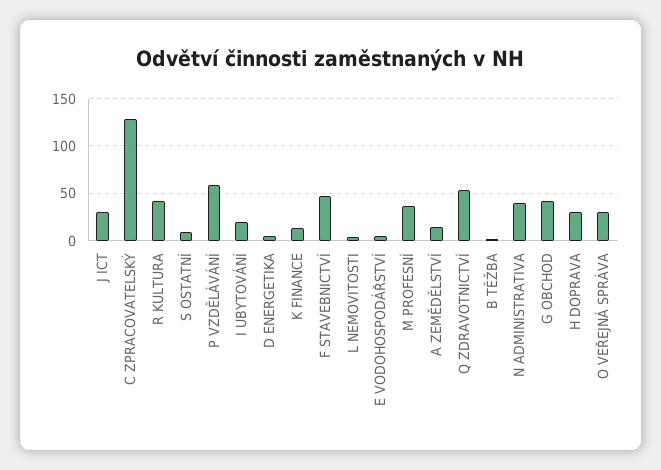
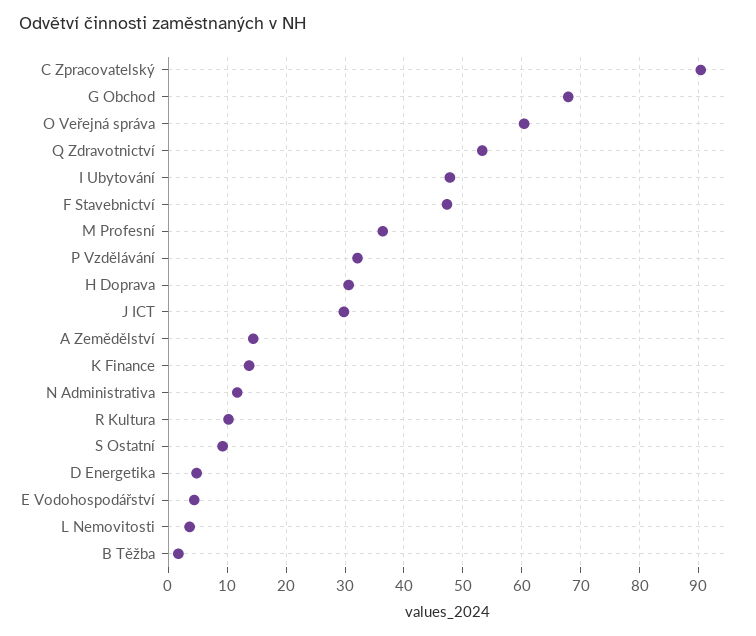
C ZPRACOVATELSKÝ: 130 -> 90
R KULTURA: 40 -> 10
P VZDĚLÁVÁNÍ: 60 -> 32
I UBYTOVÁNÍ: 20 -> 48
N ADMINISTRATIVA: 40 -> 12
G OBCHOD: 40 -> 68
O VEŘEJNÁ SPRÁVA: 30 -> 60

